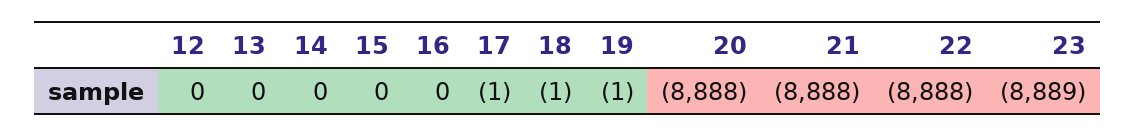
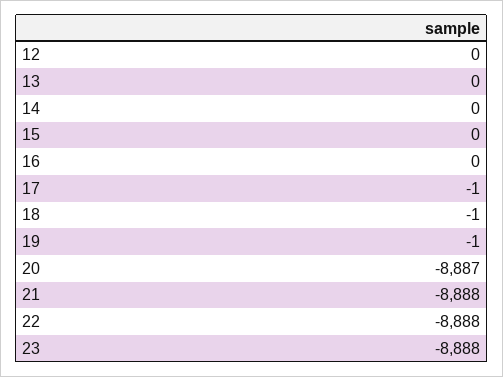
20: -8888 -> -8887
23: -8889 -> -8888

